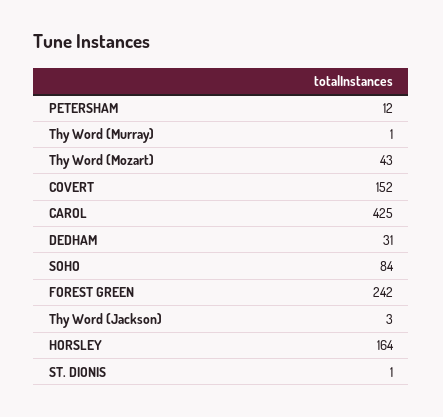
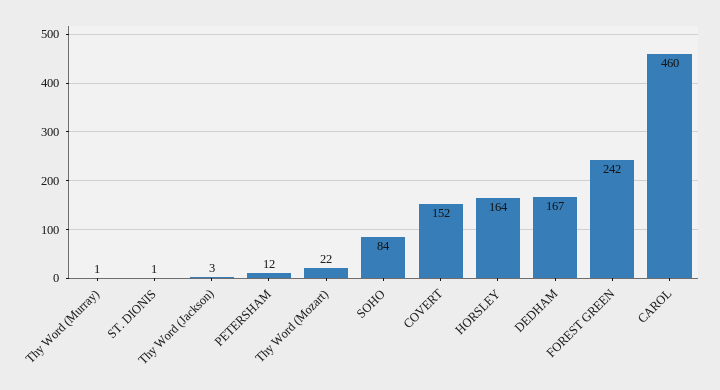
Thy Word (Mozart): 43 -> 22
CAROL: 425 -> 460
DEDHAM: 31 -> 167

